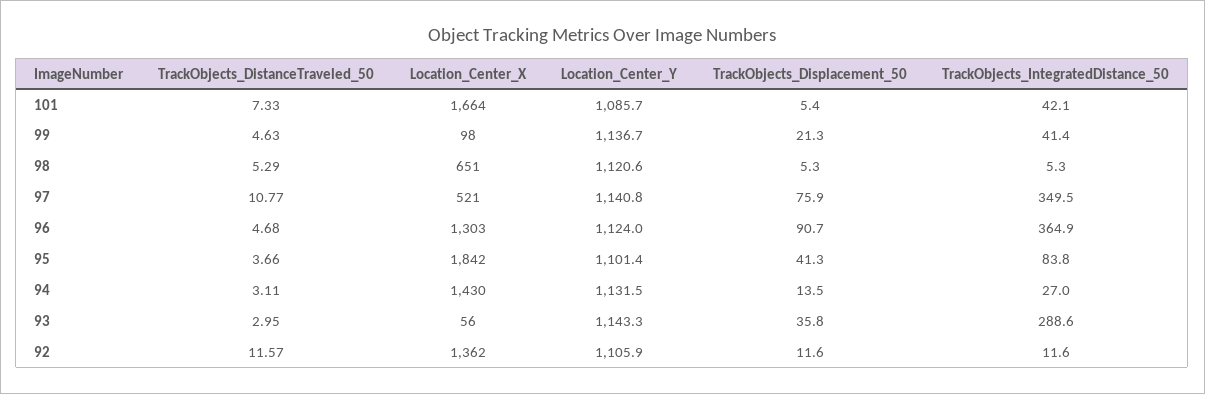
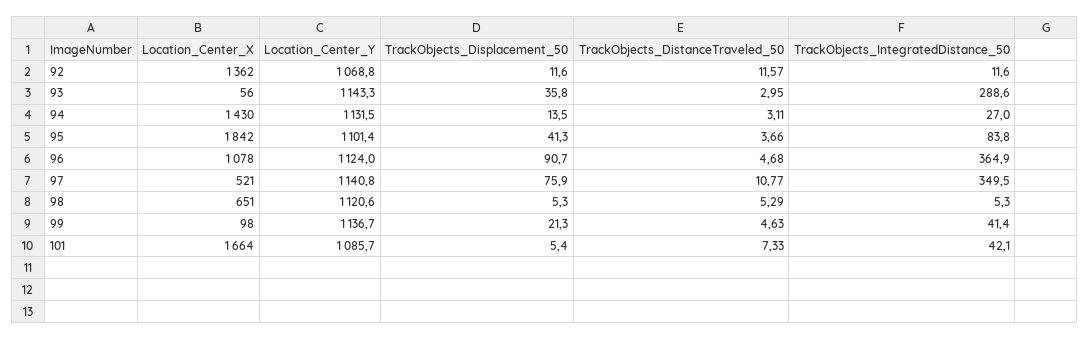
Location_Center_X, 96: 1303 -> 1078
Location_Center_Y, 92: 1105.9 -> 1068.8

